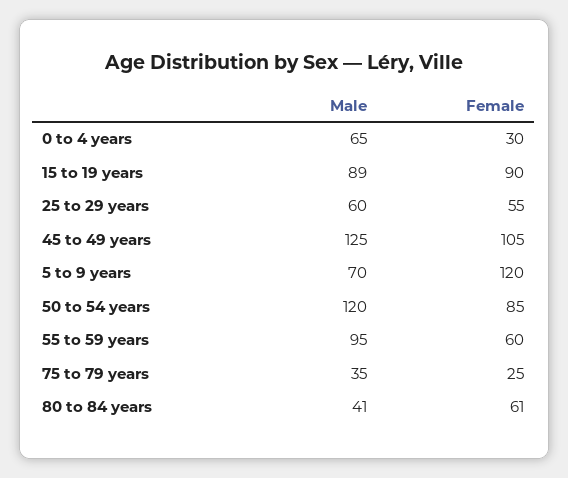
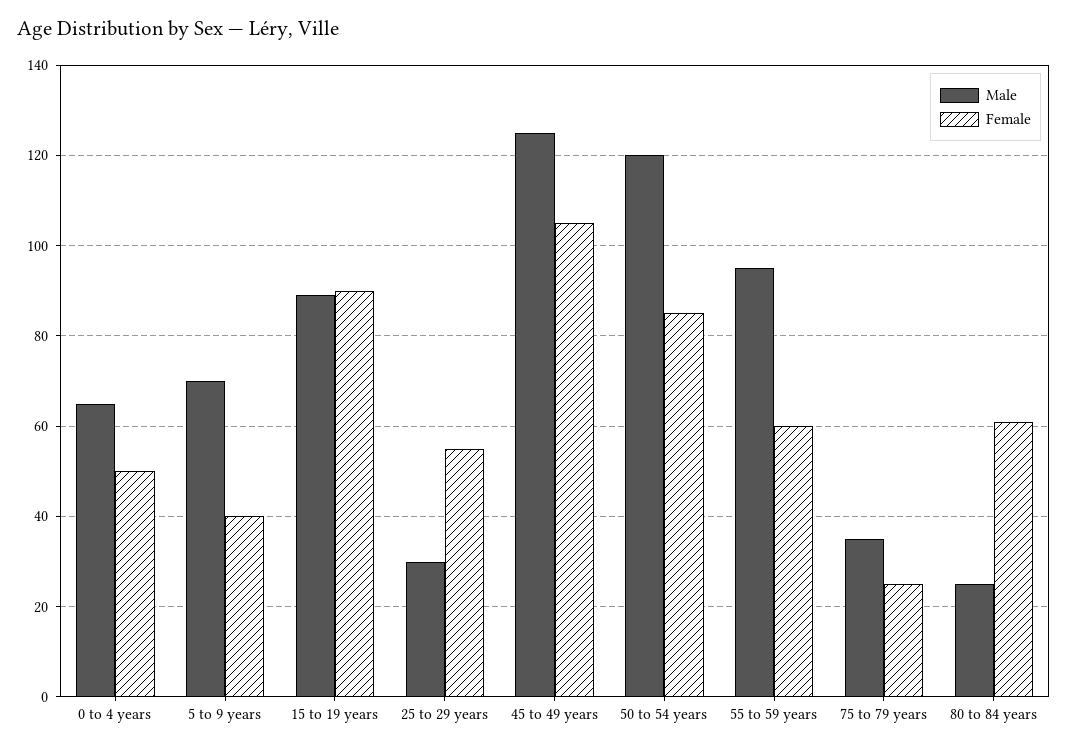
Female, 0 to 4 years: 30 -> 50
Male, 25 to 29 years: 60 -> 30
Female, 5 to 9 years: 120 -> 40
Male, 80 to 84 years: 41 -> 25

